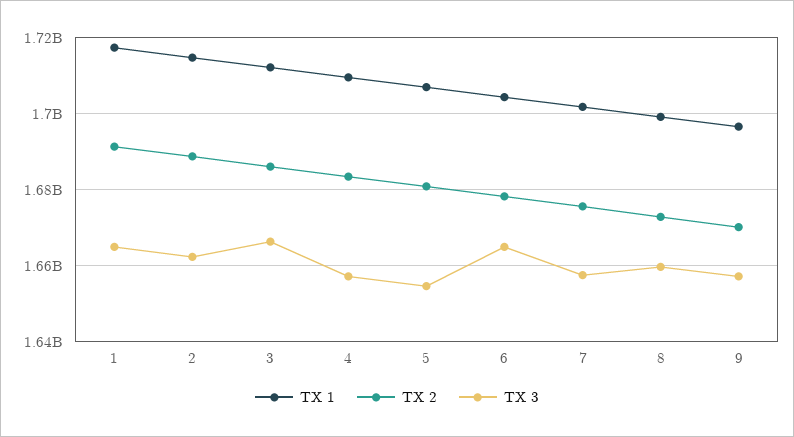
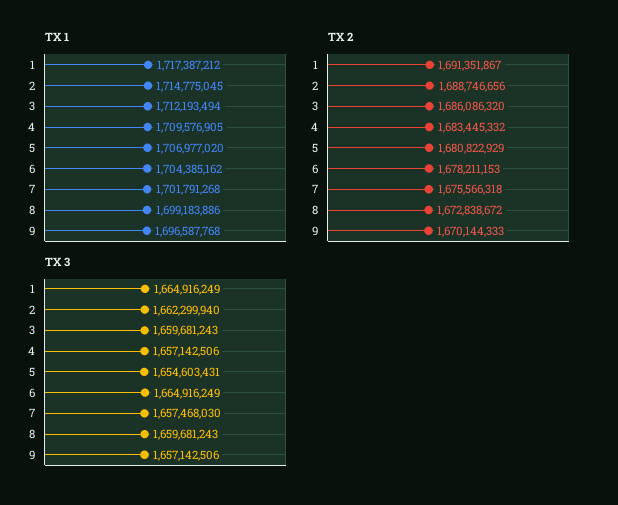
TX 3, 3: 1666000000 -> 1659681243

